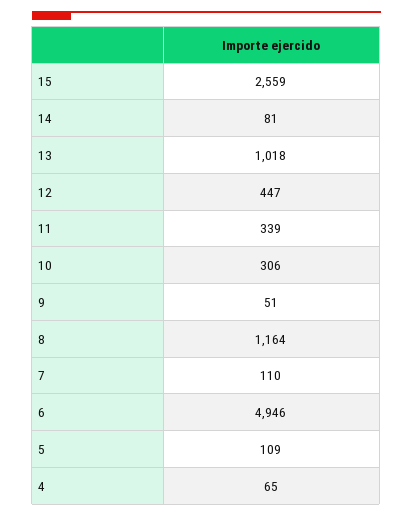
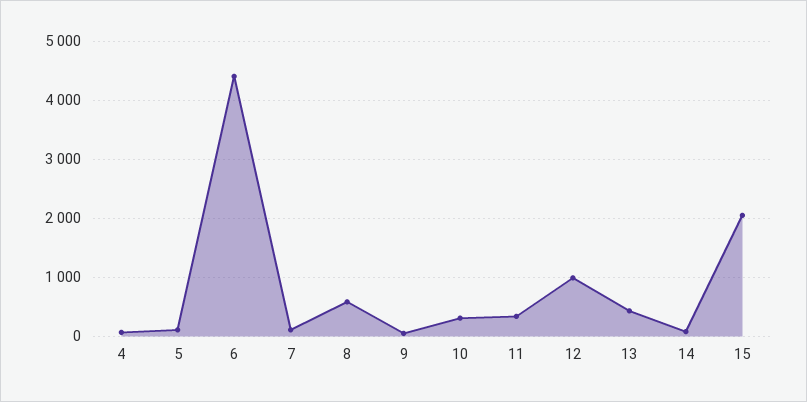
15: 2559 -> 2000
13: 1018 -> 400
12: 447 -> 1000
8: 1164 -> 600
6: 4946 -> 4400

